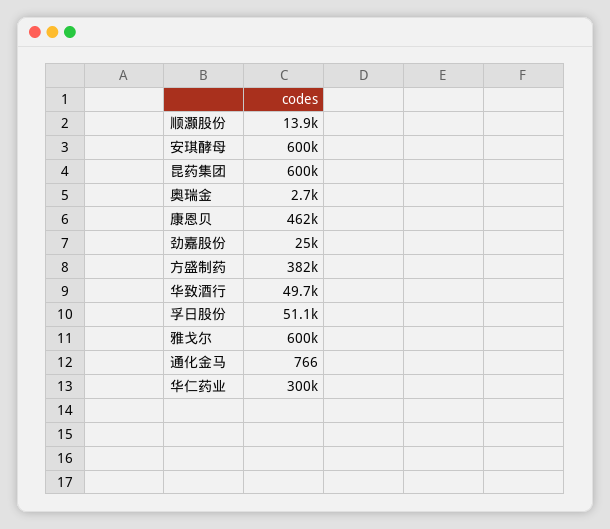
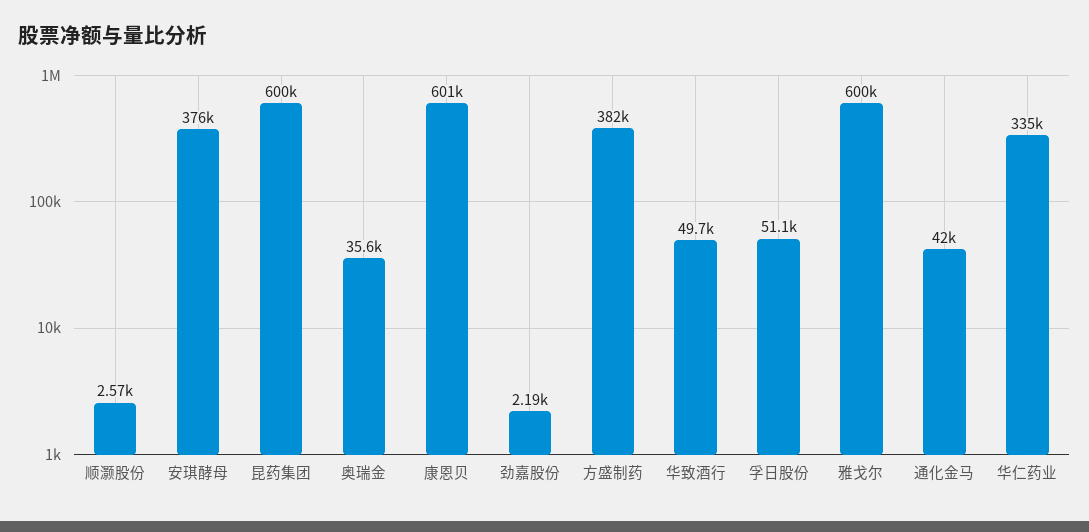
顺灏股份: 13900 -> 2570
安琪酵母: 600000 -> 376000
奥瑞金: 2700 -> 35600
康恩贝: 462000 -> 601000
劲嘉股份: 25000 -> 2190
通化金马: 766 -> 42000
华仁药业: 300000 -> 335000

